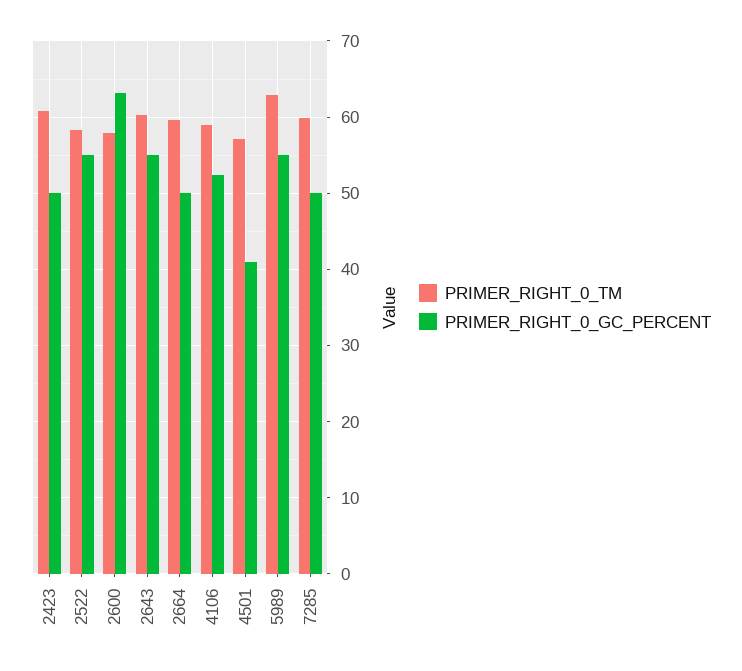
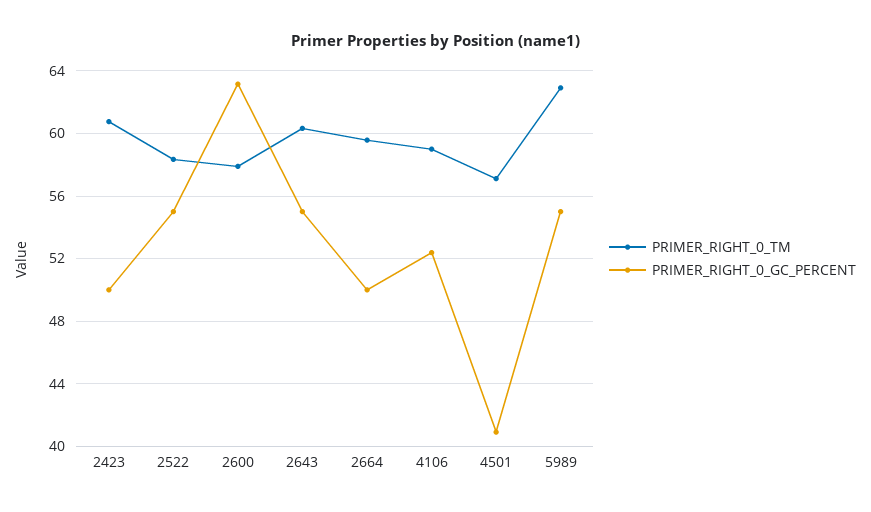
PRIMER_RIGHT_0_TM, 7285: 60 -> none
PRIMER_RIGHT_0_GC_PERCENT, 7285: 50 -> none

